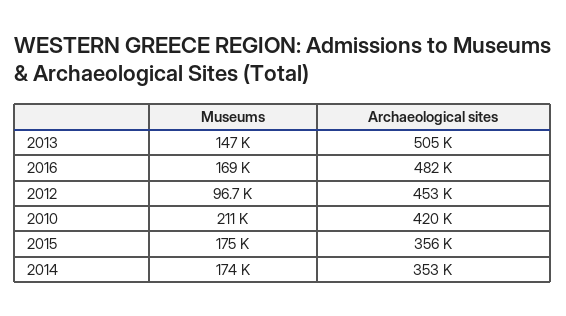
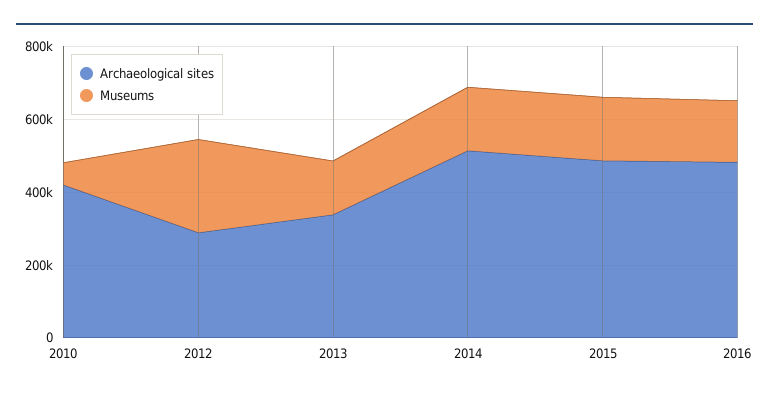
Archaeological sites, 2013: 505000 -> 350000
Museums, 2012: 96700 -> 250000
Archaeological sites, 2012: 453000 -> 300000
Museums, 2010: 211000 -> 50000
Archaeological sites, 2015: 356000 -> 500000
Archaeological sites, 2014: 353000 -> 500000

